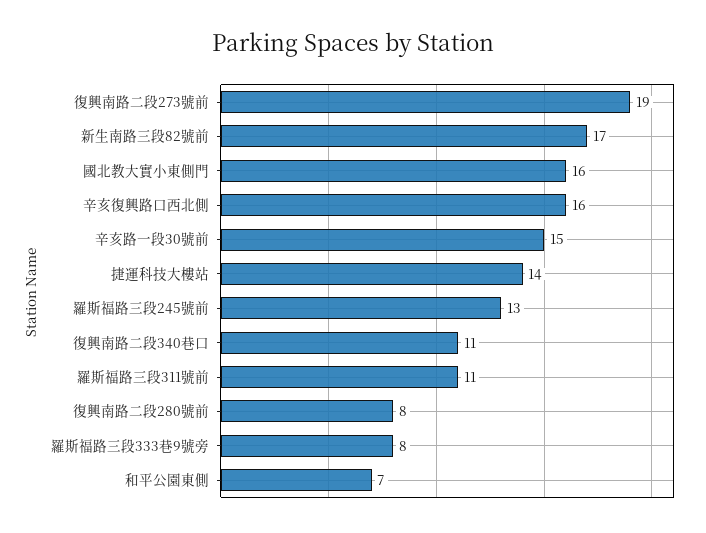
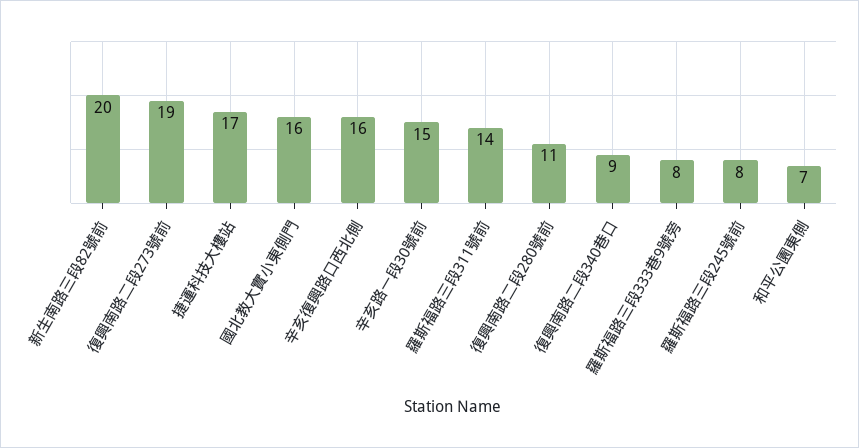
新生南路三段82號前: 17 -> 20
捷運科技大樓站: 14 -> 17
羅斯福路三段245號前: 13 -> 8
復興南路二段340巷口: 11 -> 9
羅斯福路三段311號前: 11 -> 14
復興南路二段280號前: 8 -> 11

